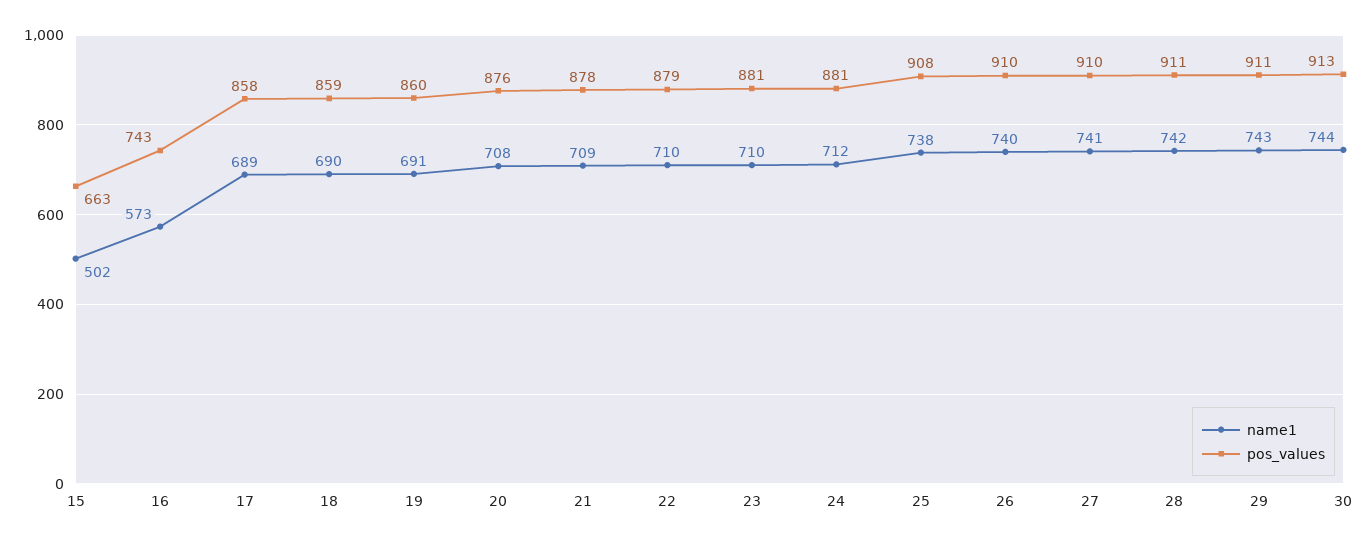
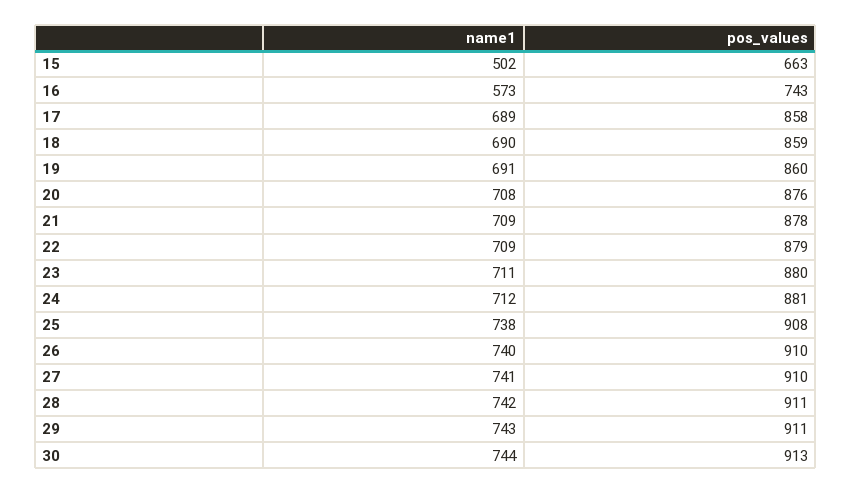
name1, 22: 710 -> 709
name1, 23: 710 -> 711
pos_values, 23: 881 -> 880

